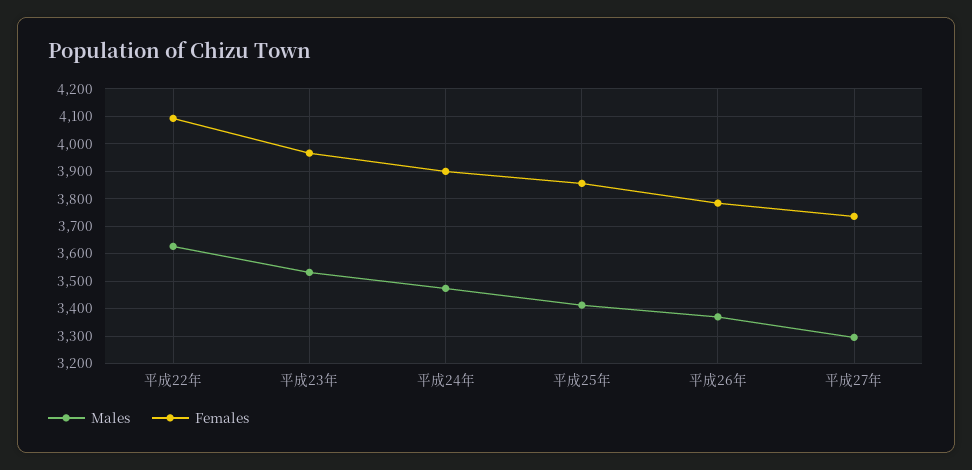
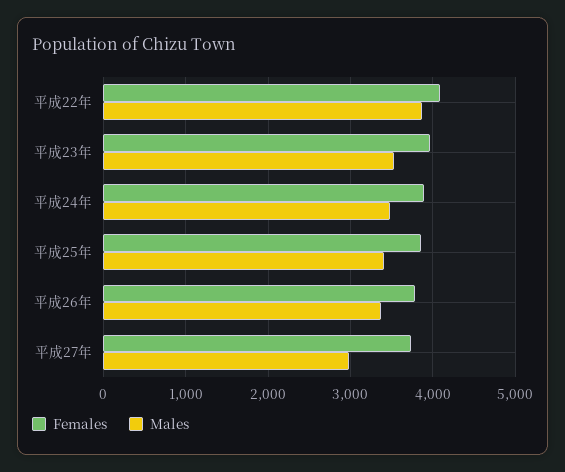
Males, 平成22年: 3625 -> 3900
Males, 平成27年: 3300 -> 3000

